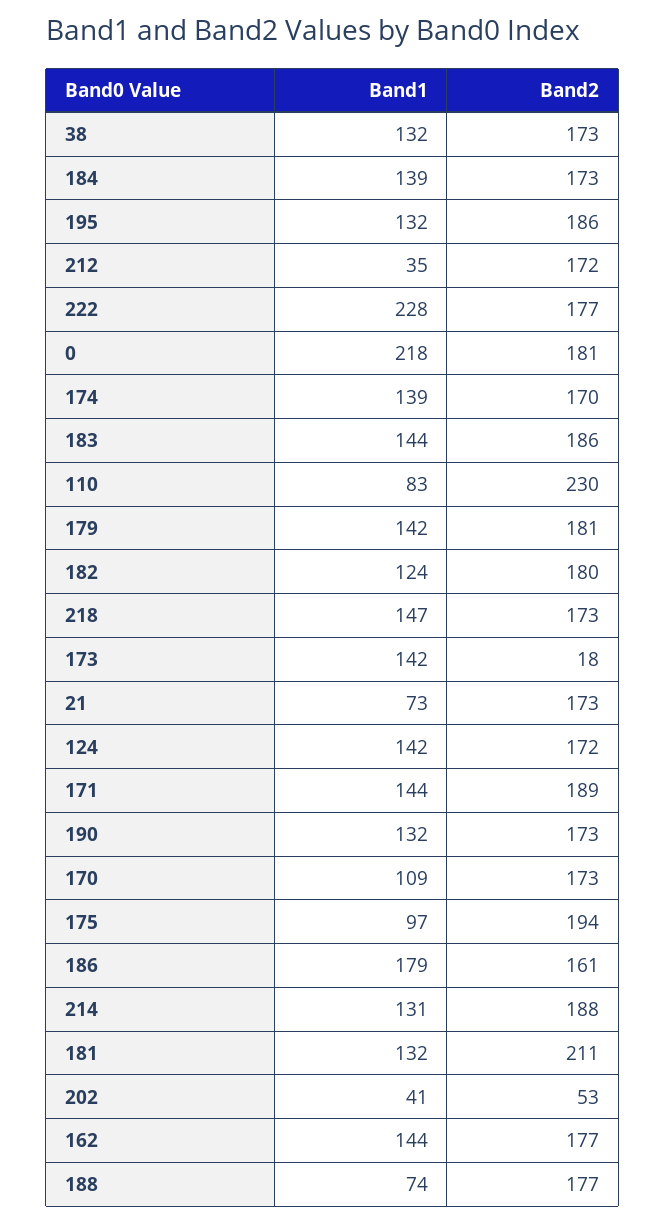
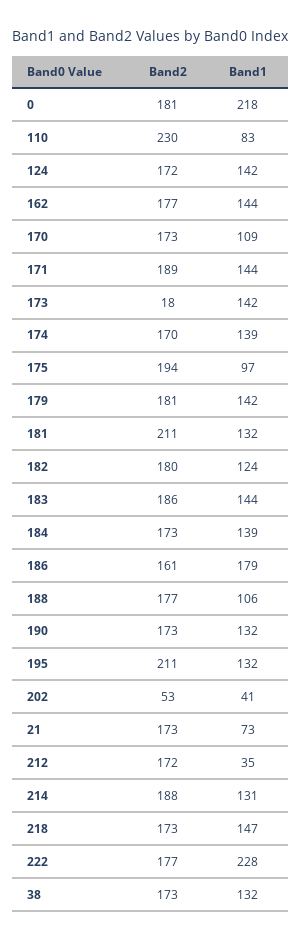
Band2, 195: 186 -> 211
Band1, 188: 74 -> 106

